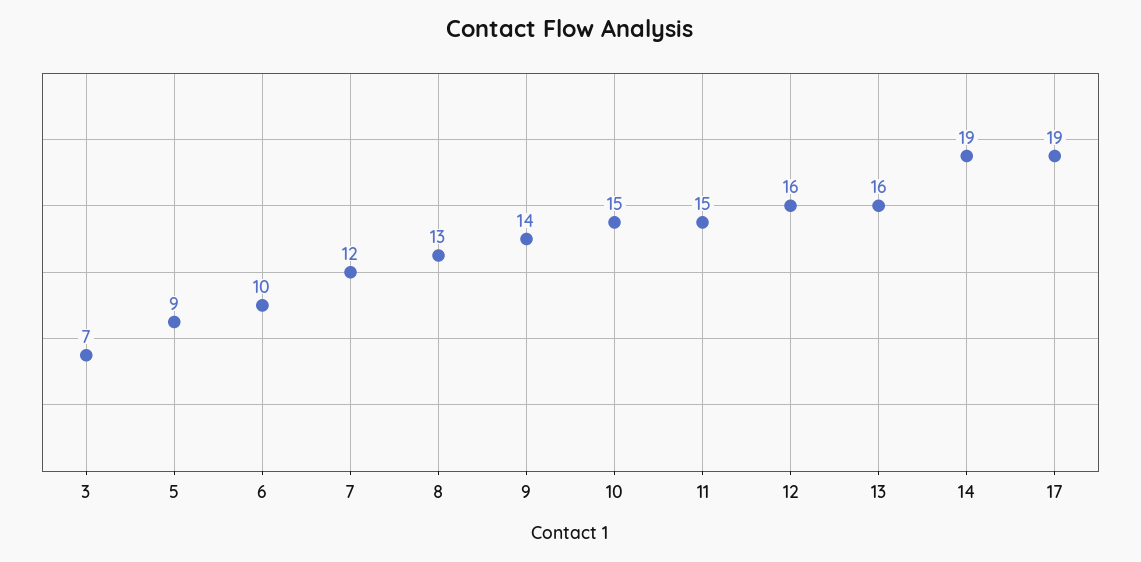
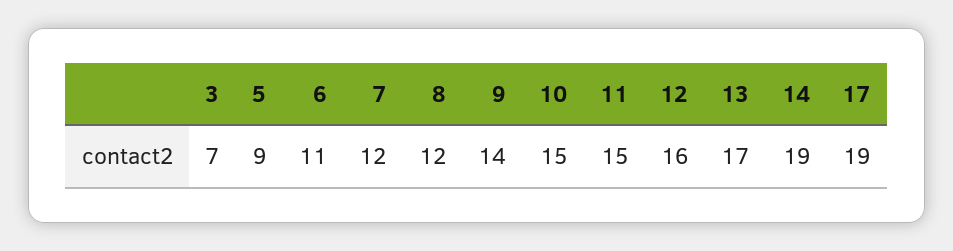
6: 10 -> 11
8: 13 -> 12
13: 16 -> 17

